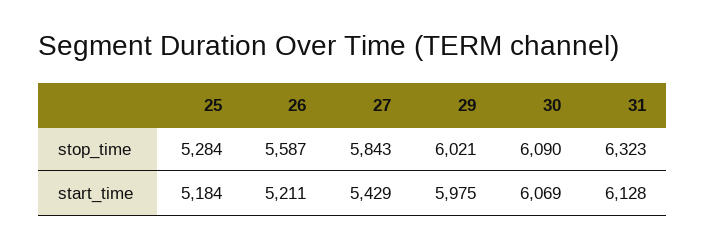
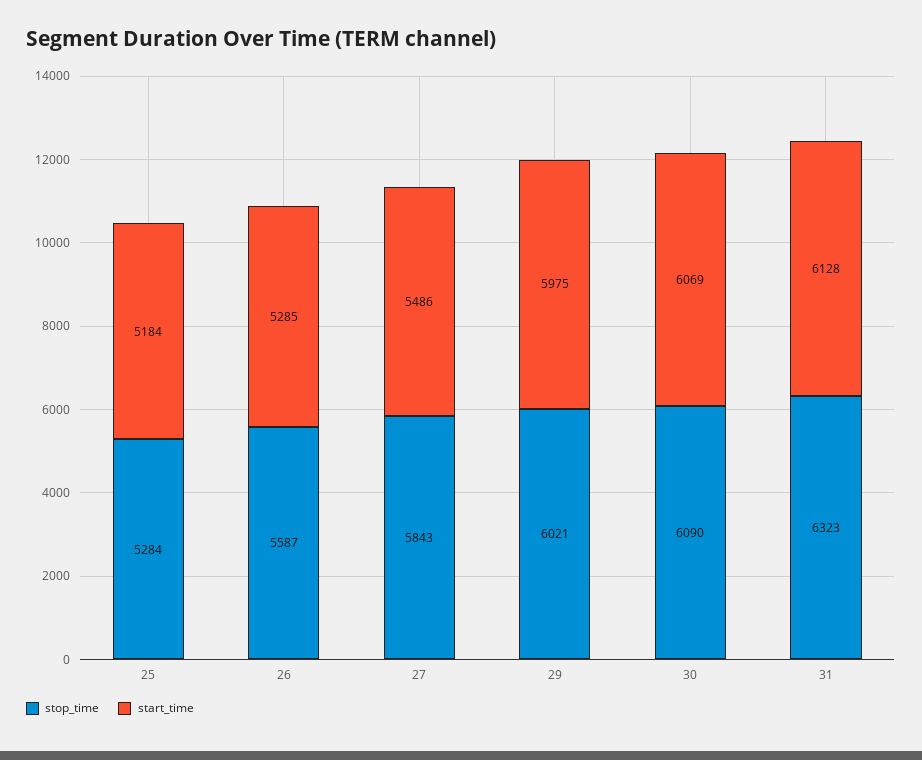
start_time, 26: 5211 -> 5285
start_time, 27: 5429 -> 5486

